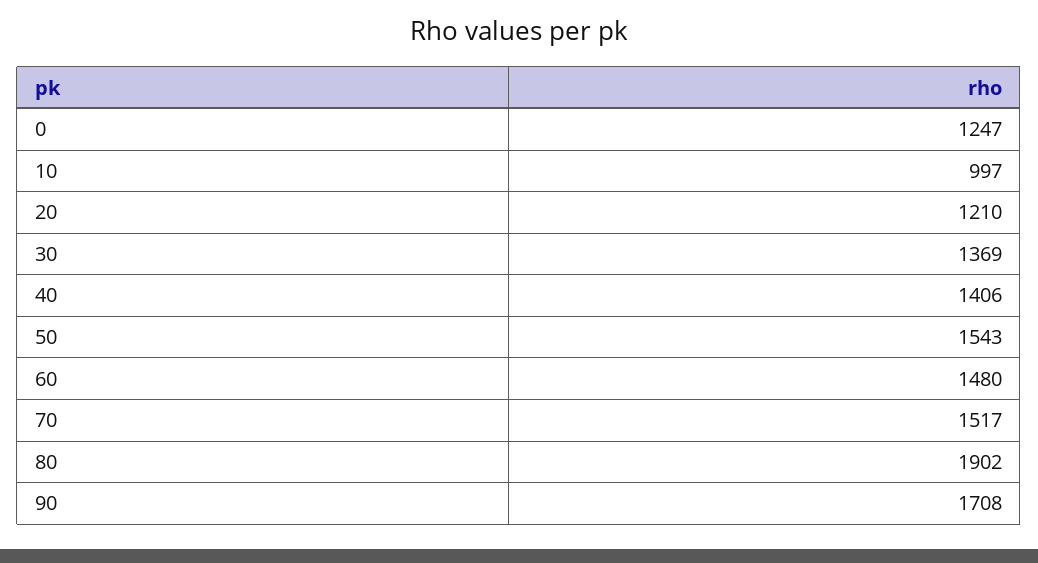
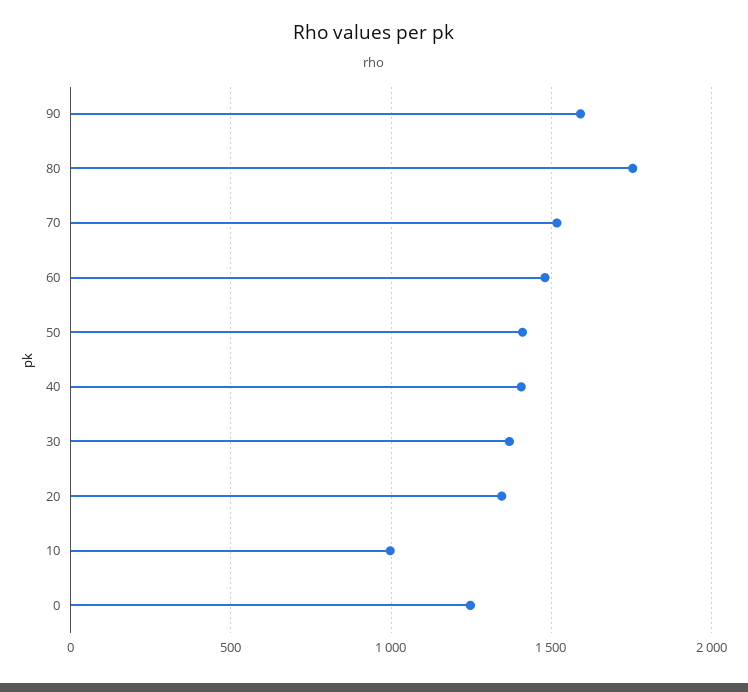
20: 1210 -> 1350
50: 1543 -> 1400
80: 1902 -> 1750
90: 1708 -> 1600

